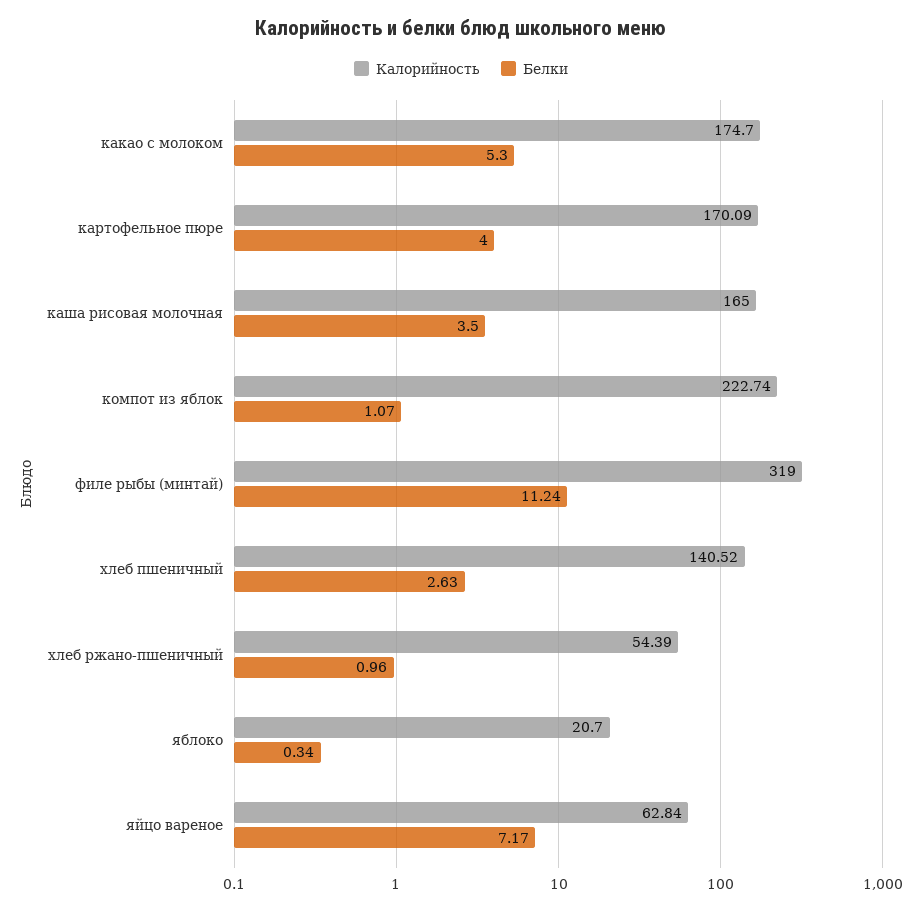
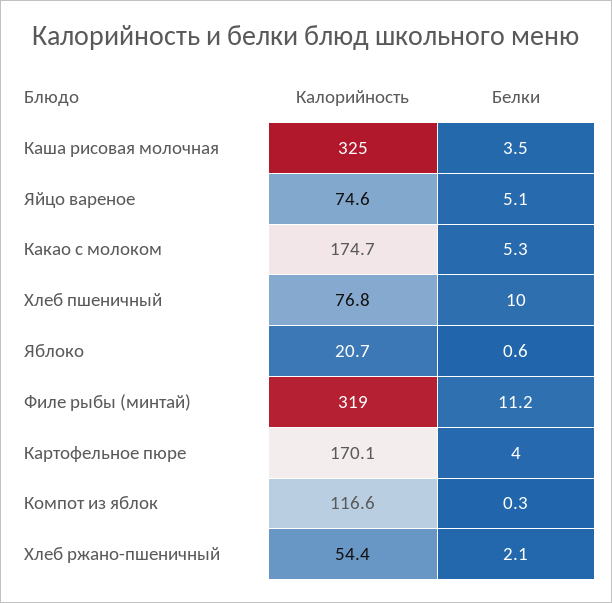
Калорийность, каша рисовая молочная: 165 -> 325
Калорийность, компот из яблок: 222.74 -> 116.6
Белки, компот из яблок: 1.07 -> 0.3
Калорийность, хлеб пшеничный: 140.52 -> 76.8
Белки, хлеб пшеничный: 2.63 -> 10
Белки, хлеб ржано-пшеничный: 0.96 -> 2.1
Белки, яблоко: 0.34 -> 0.6
Калорийность, яйцо вареное: 62.84 -> 74.6
Белки, яйцо вареное: 7.17 -> 5.1

